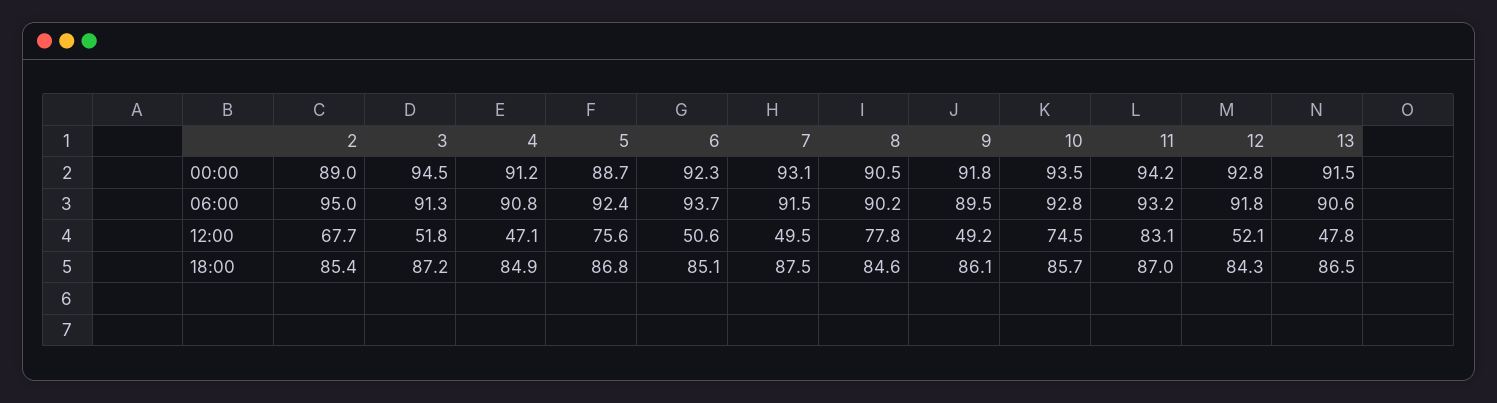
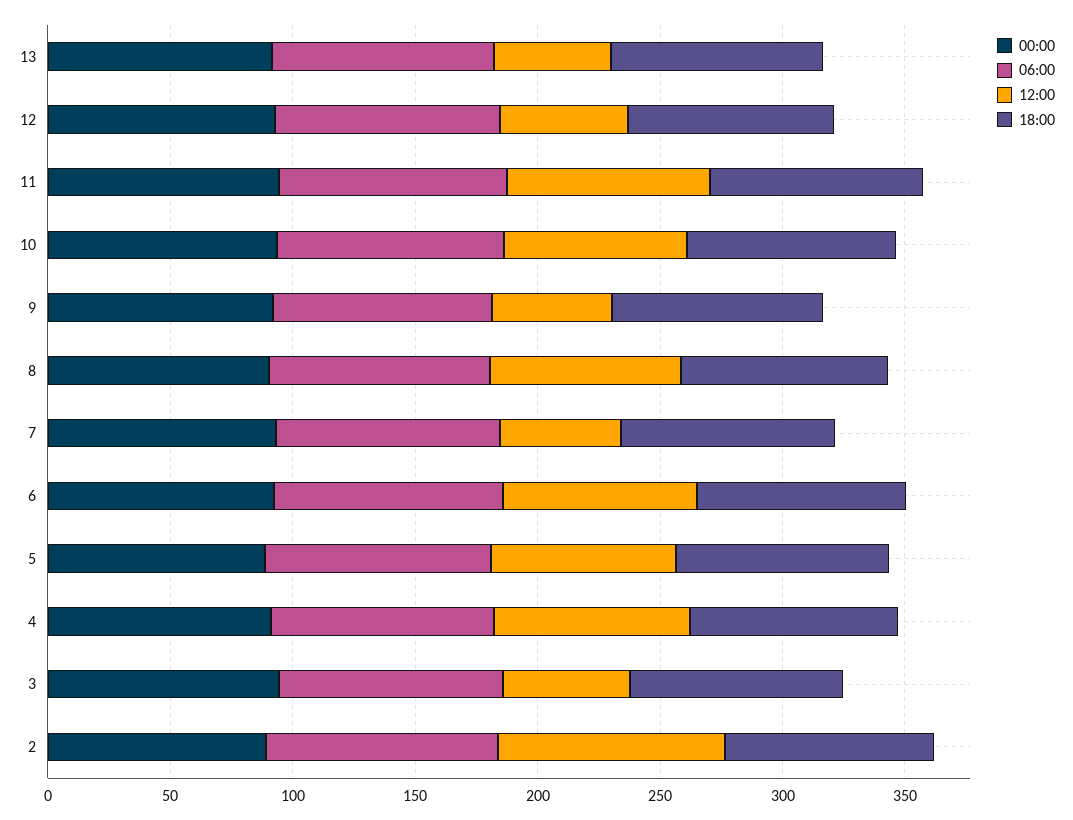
12:00, 2: 67.7 -> 90
12:00, 4: 47.1 -> 80
12:00, 6: 50.6 -> 80

